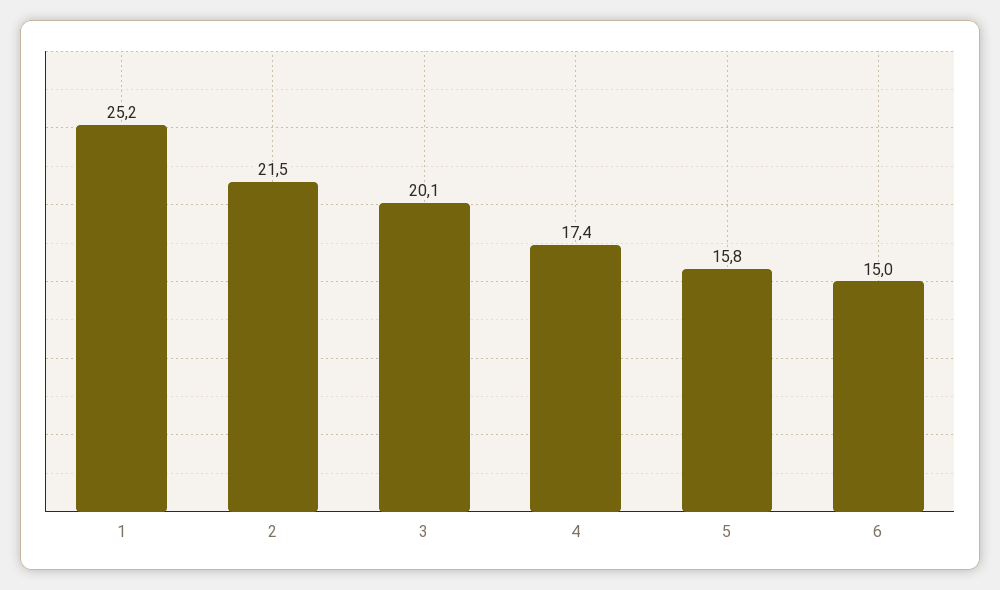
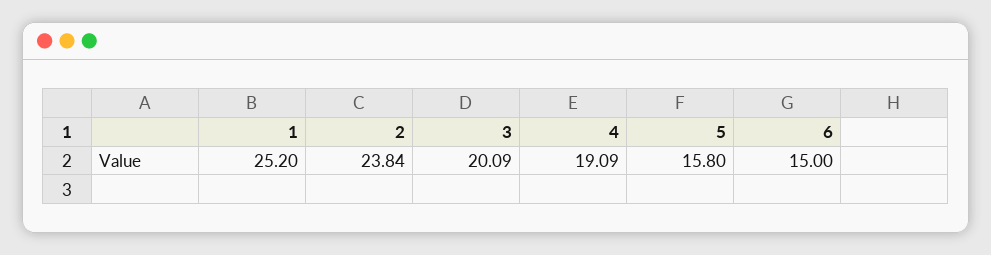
2: 21.5 -> 23.84
4: 17.4 -> 19.09

